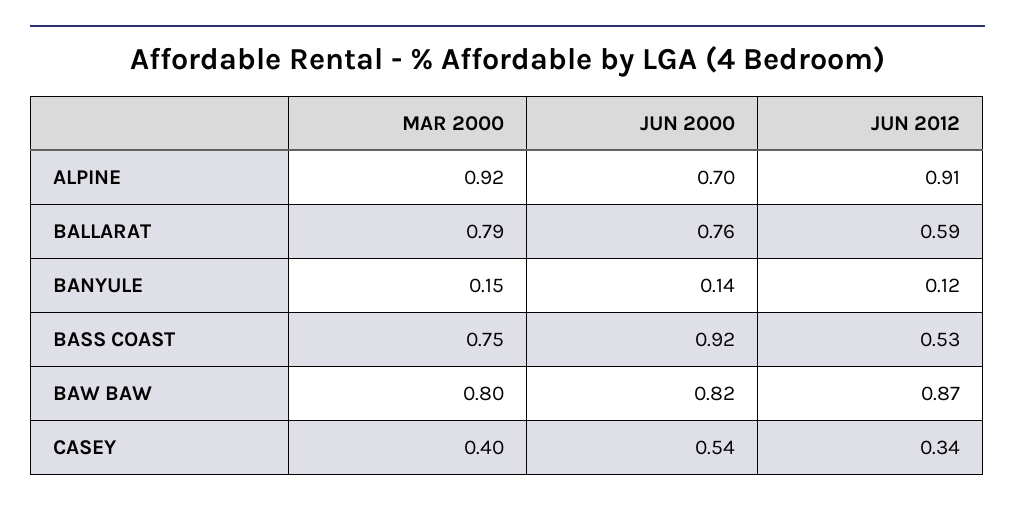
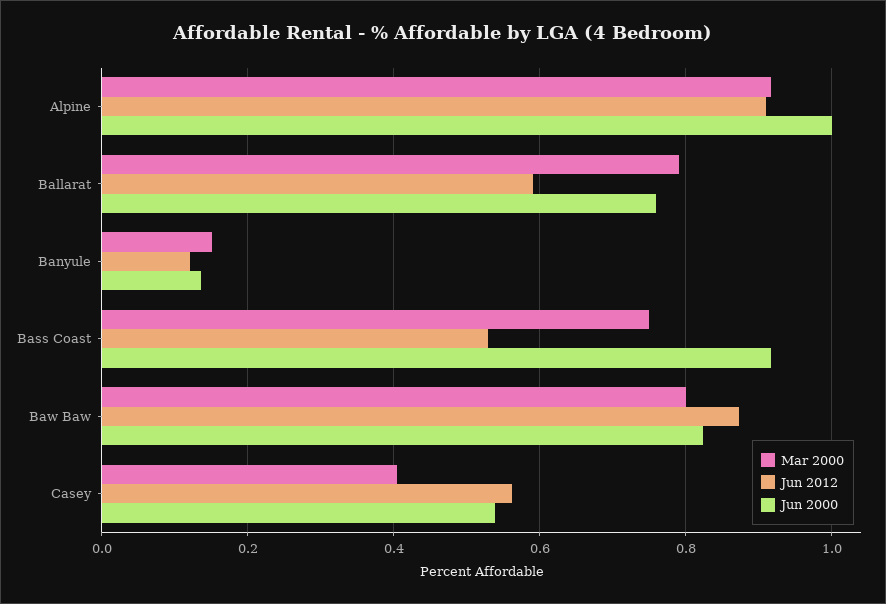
JUN 2000, ALPINE: 0.7 -> 1
JUN 2012, CASEY: 0.34 -> 0.56

